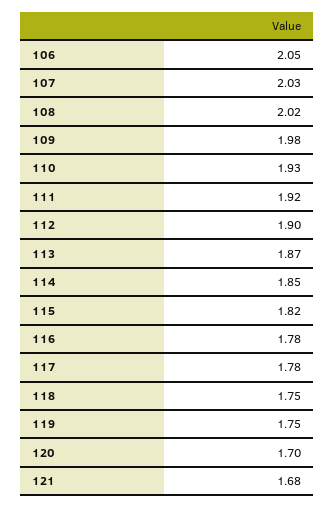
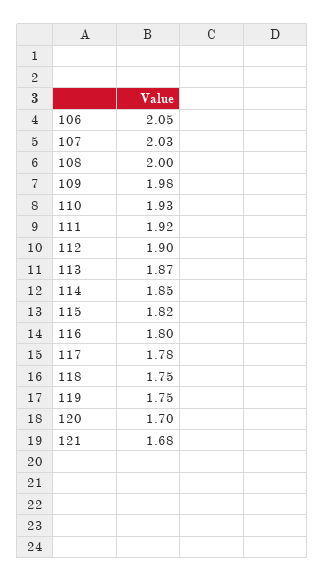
108: 2.02 -> 2
116: 1.78 -> 1.8

